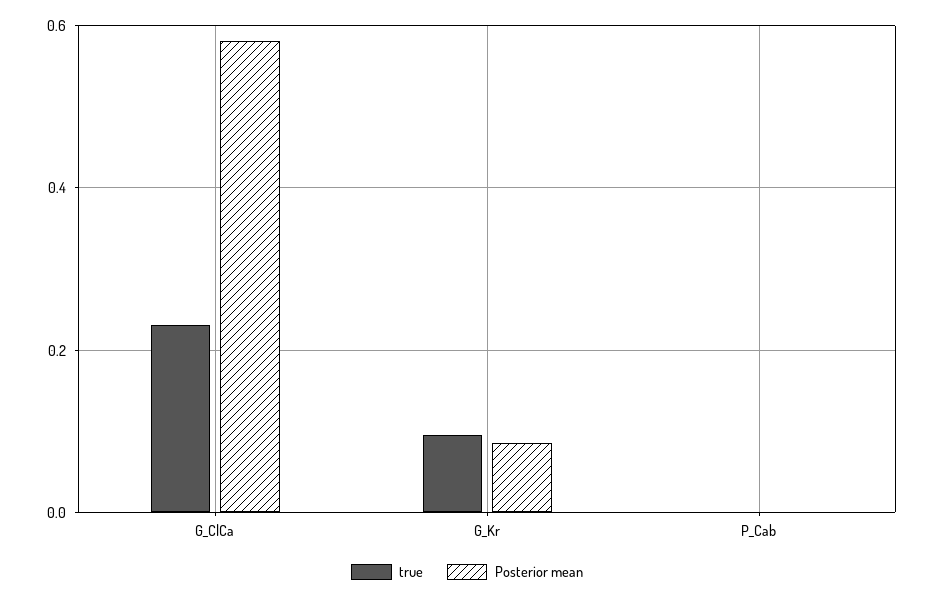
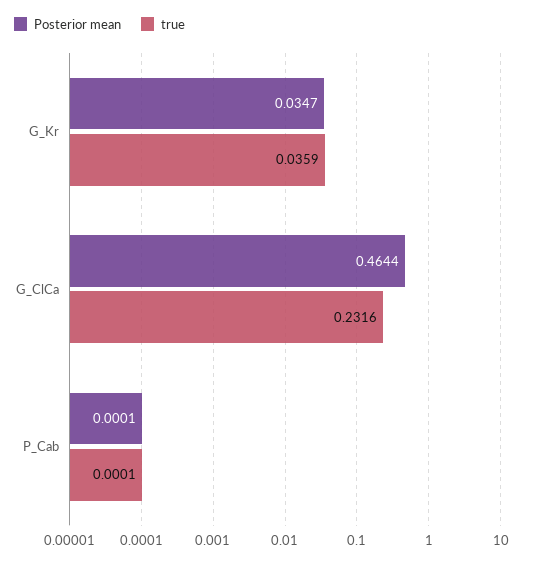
Posterior mean, G_ClCa: 0.58 -> 0.4644
true, G_Kr: 0.1 -> 0.0359
Posterior mean, G_Kr: 0.08 -> 0.0347

